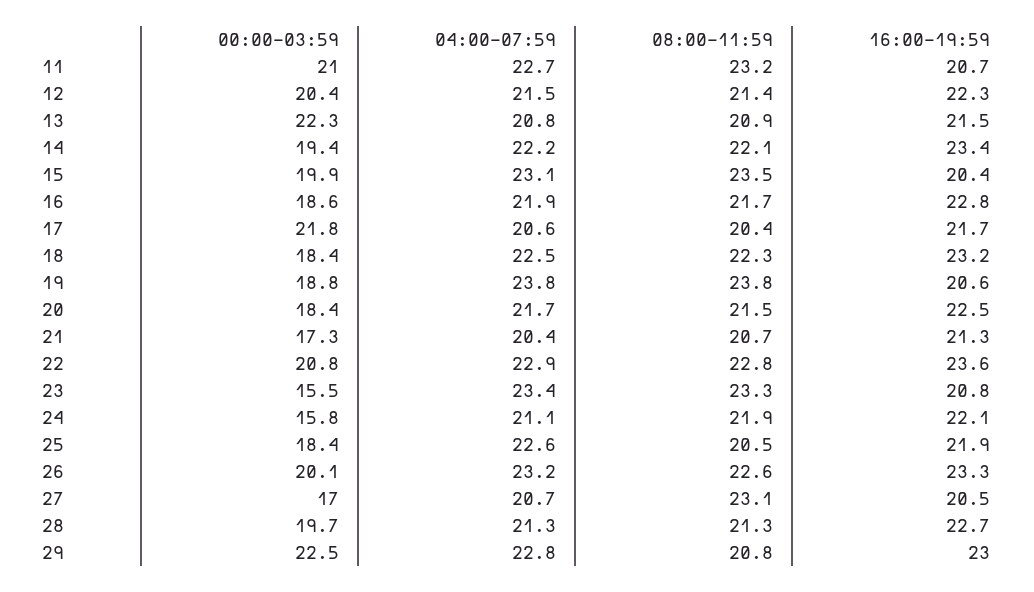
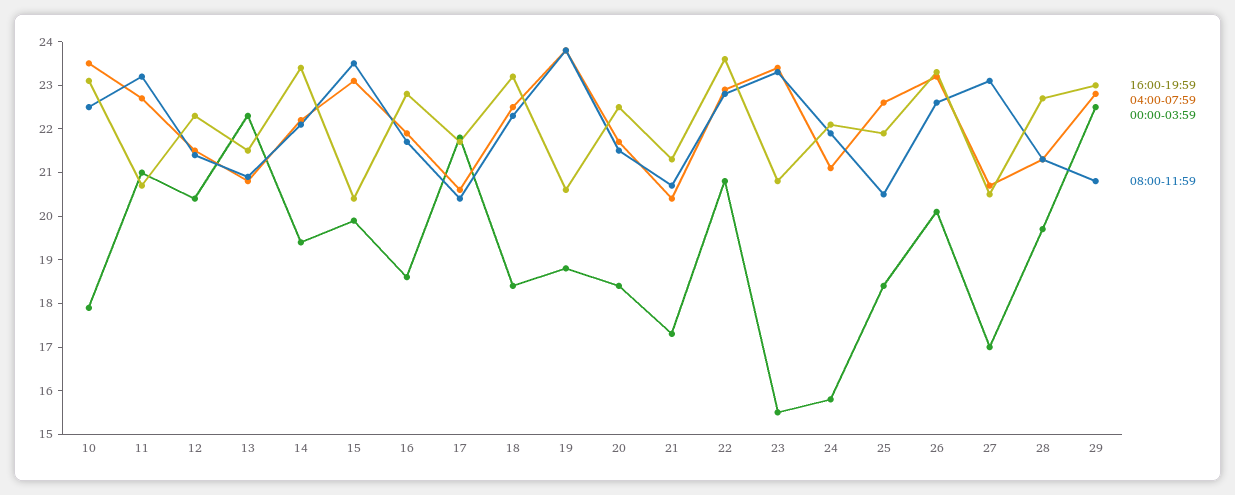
16:00-19:59, 10: none -> 23
04:00-07:59, 10: none -> 23.5
00:00-03:59, 10: none -> 18
08:00-11:59, 10: none -> 22.5

